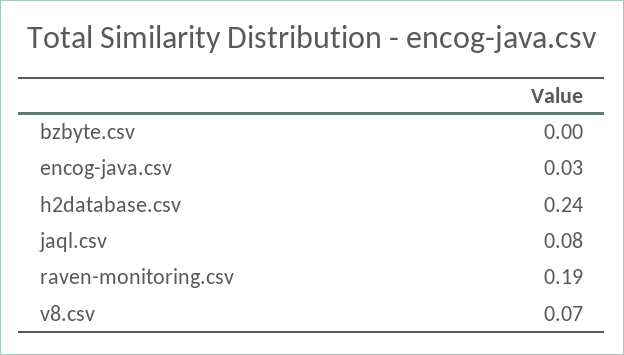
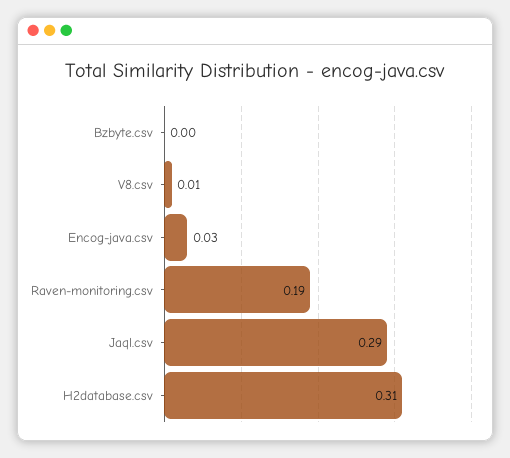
h2database.csv: 0.24 -> 0.31
jaql.csv: 0.08 -> 0.29
v8.csv: 0.07 -> 0.01

